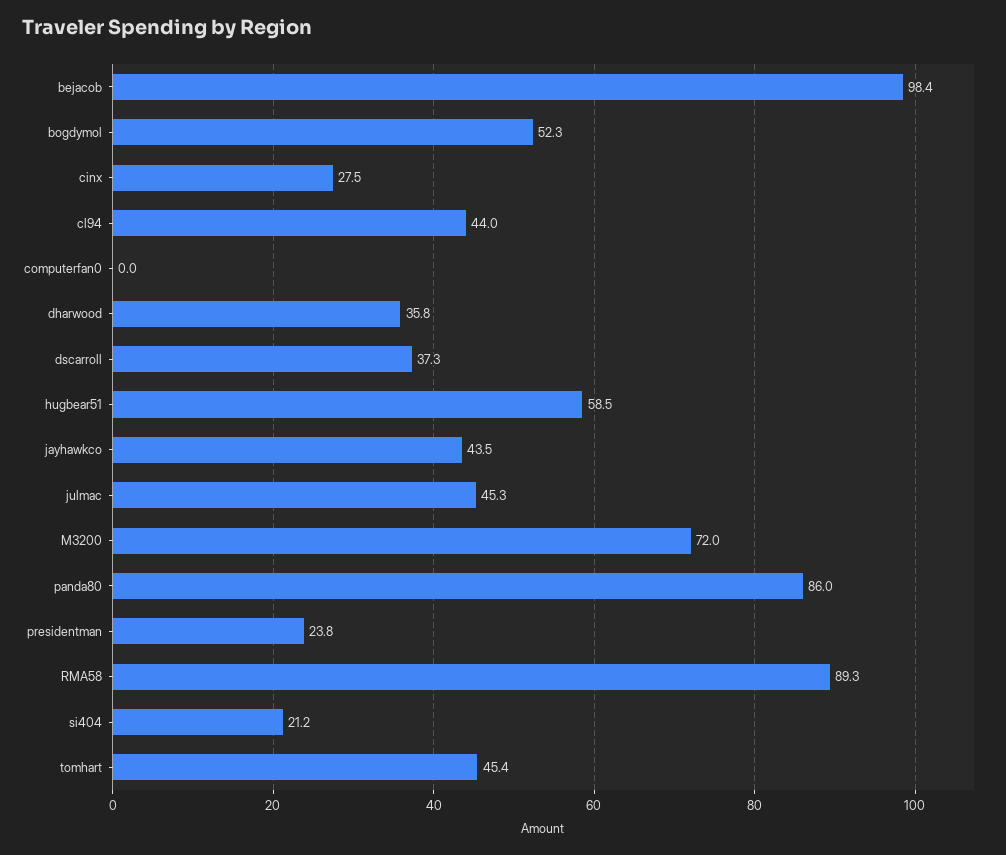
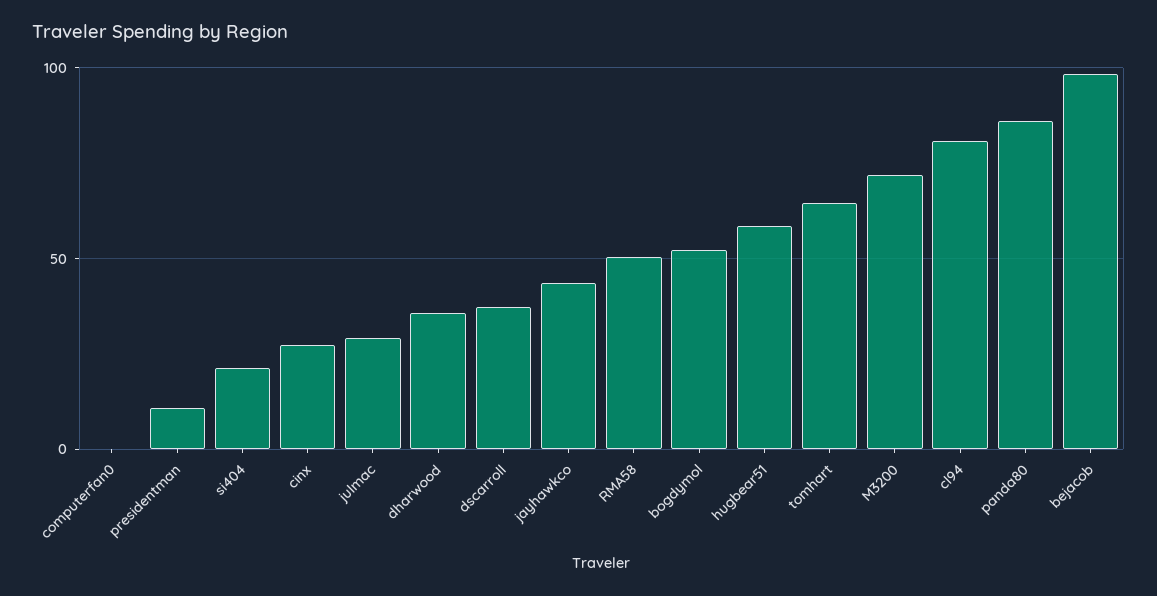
cl94: 44 -> 80
julmac: 45.3 -> 30
presidentman: 23.8 -> 10
RMA58: 89.3 -> 50
tomhart: 45.4 -> 65

